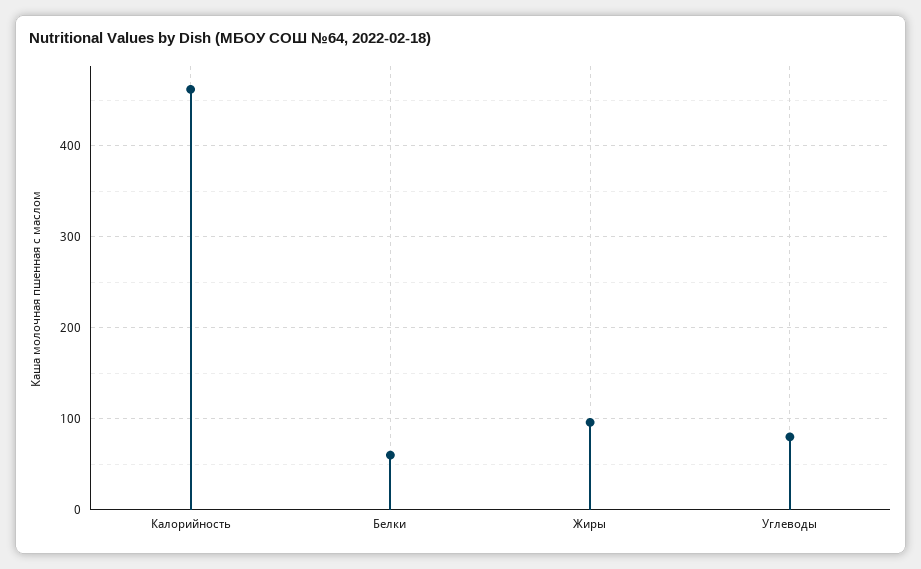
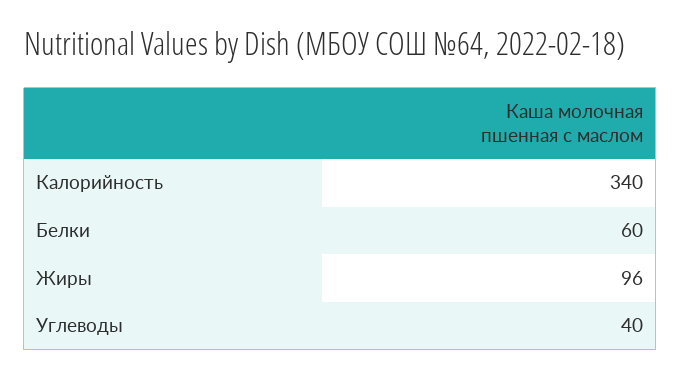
Калорийность: 460 -> 340
Углеводы: 80 -> 40

